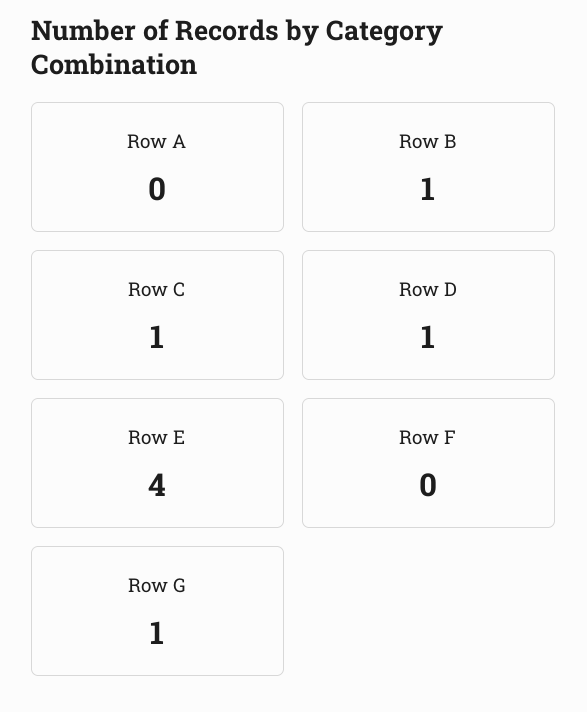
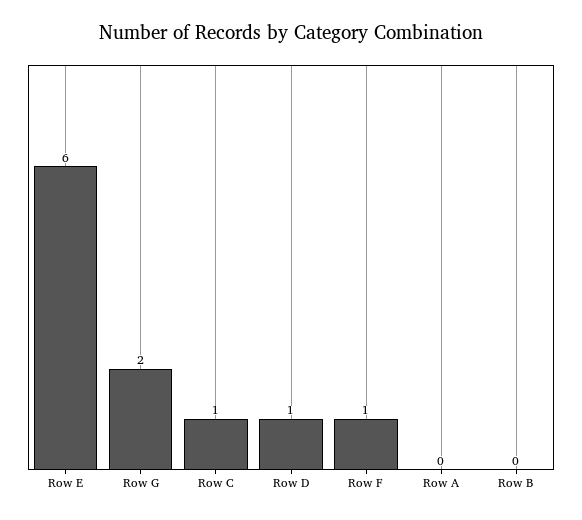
Row B: 1 -> 0
Row E: 4 -> 6
Row F: 0 -> 1
Row G: 1 -> 2

